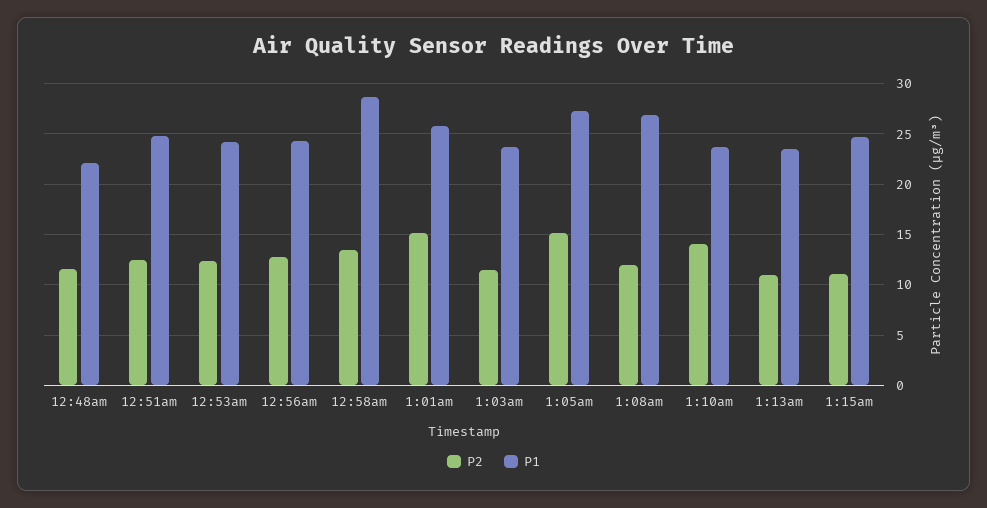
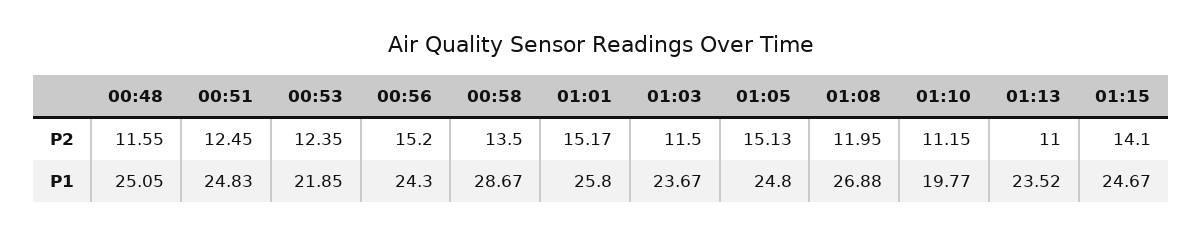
P1, 12:48am: 22 -> 25.05
P1, 12:53am: 24 -> 21.85
P2, 12:56am: 13 -> 15.2
P1, 1:05am: 27 -> 24.8
P2, 1:10am: 14 -> 11.15
P1, 1:10am: 24 -> 19.77
P2, 1:15am: 11 -> 14.1

